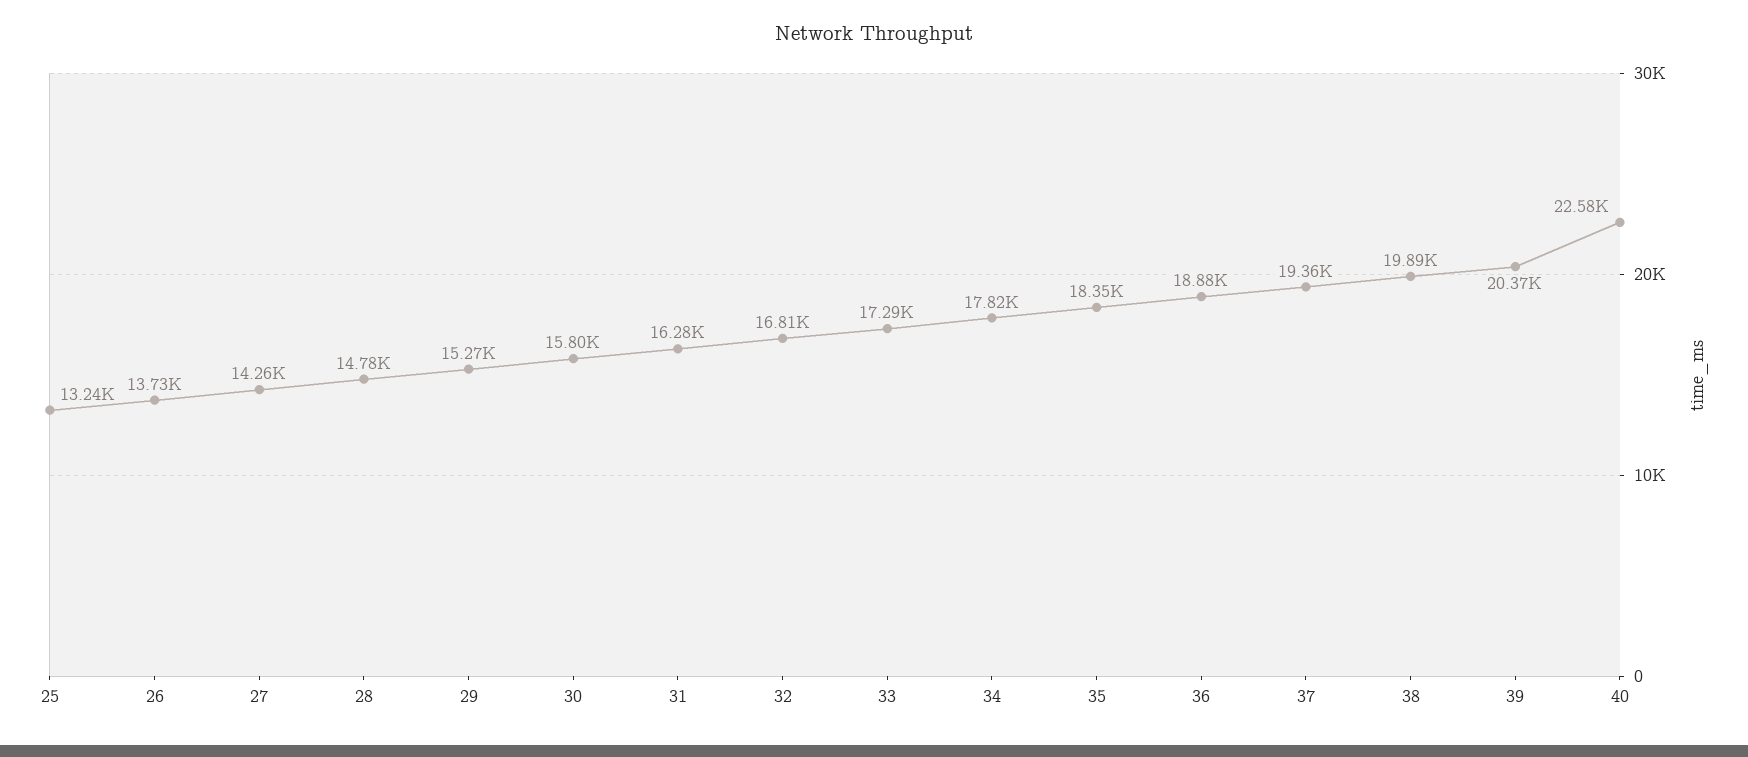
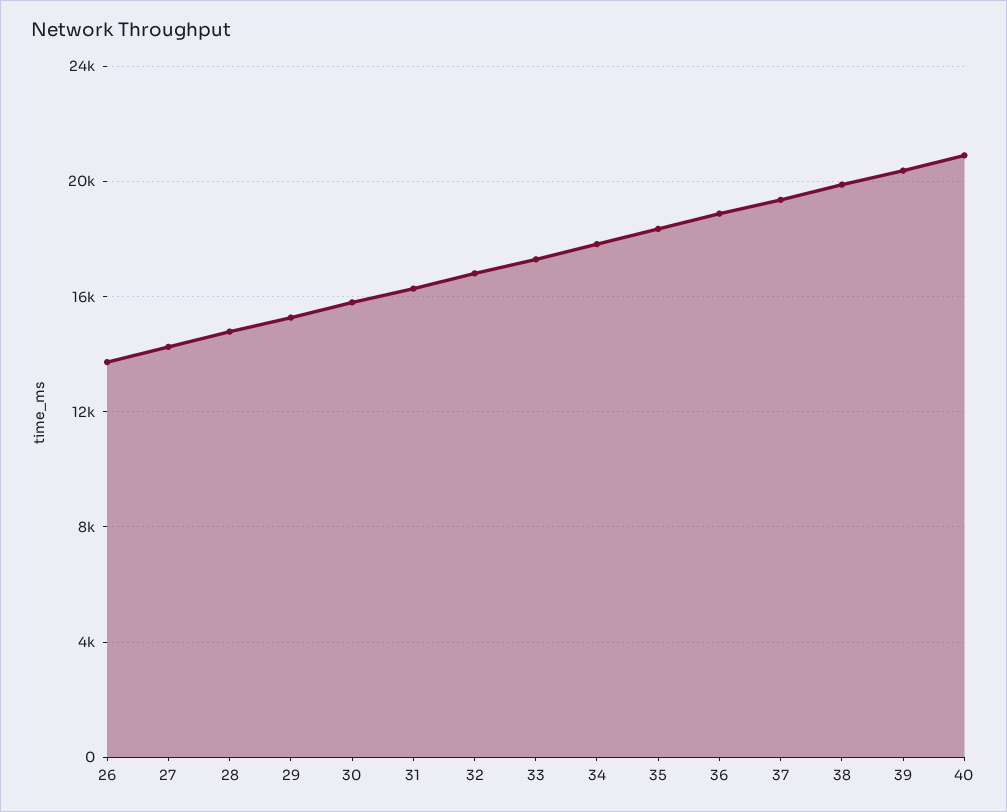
25: 13240 -> none
40: 22580 -> 21000

